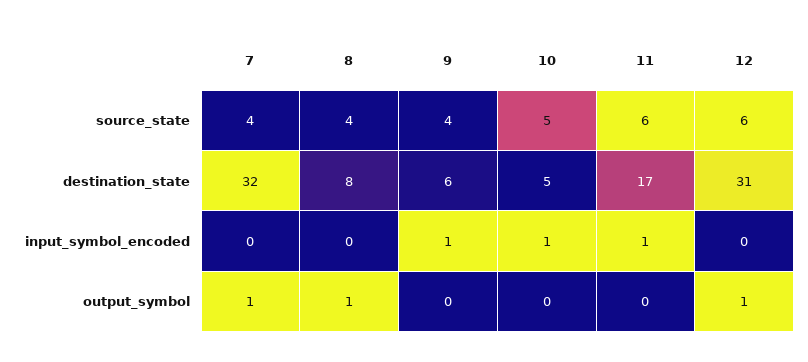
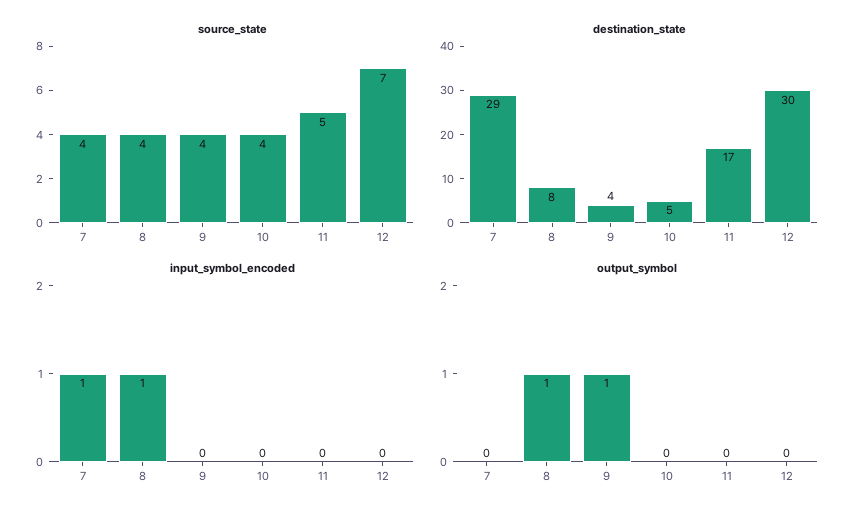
source_state, 10: 5 -> 4
source_state, 11: 6 -> 5
source_state, 12: 6 -> 7
destination_state, 7: 32 -> 29
destination_state, 9: 6 -> 4
destination_state, 12: 31 -> 30
input_symbol_encoded, 7: 0 -> 1
input_symbol_encoded, 8: 0 -> 1
input_symbol_encoded, 9: 1 -> 0
input_symbol_encoded, 10: 1 -> 0
input_symbol_encoded, 11: 1 -> 0
output_symbol, 7: 1 -> 0
output_symbol, 9: 0 -> 1
output_symbol, 12: 1 -> 0

